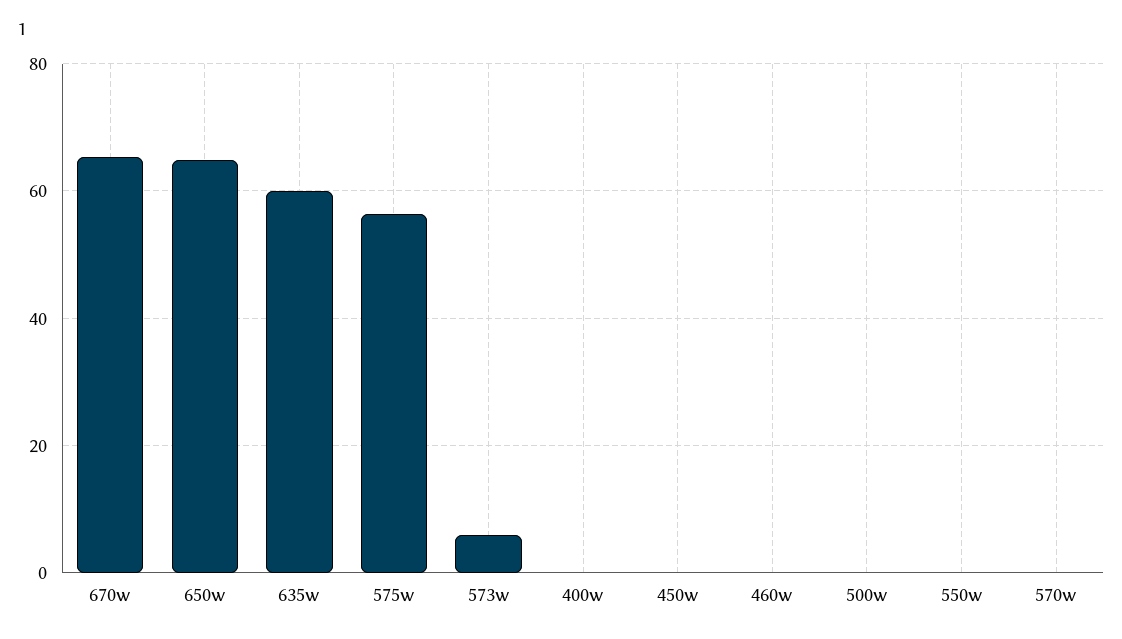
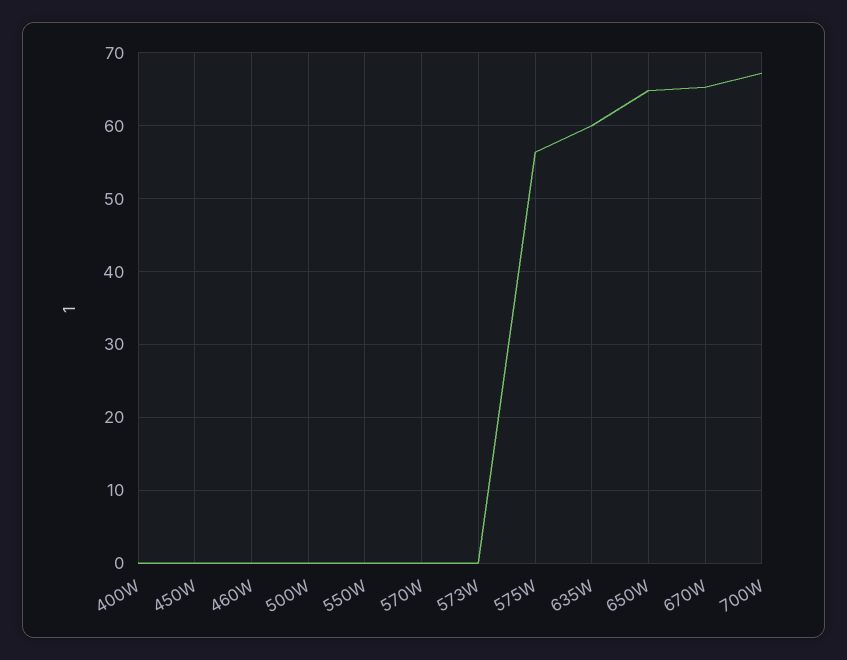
573w: 6 -> 0
700W: none -> 67

